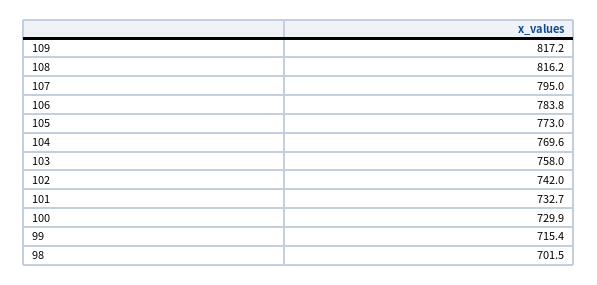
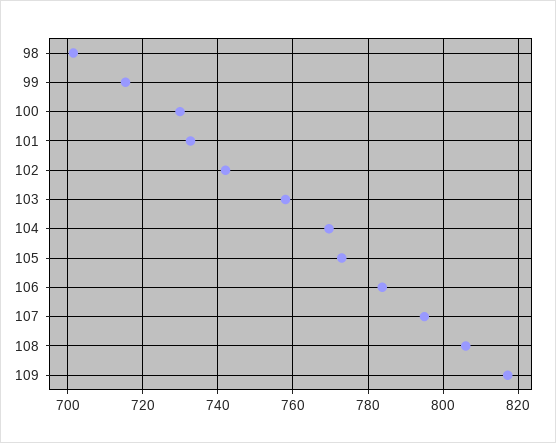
108: 816.2 -> 806

